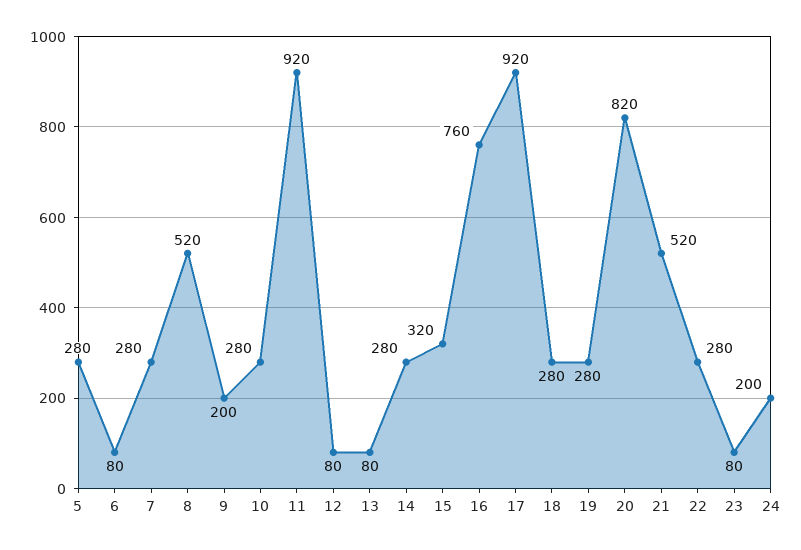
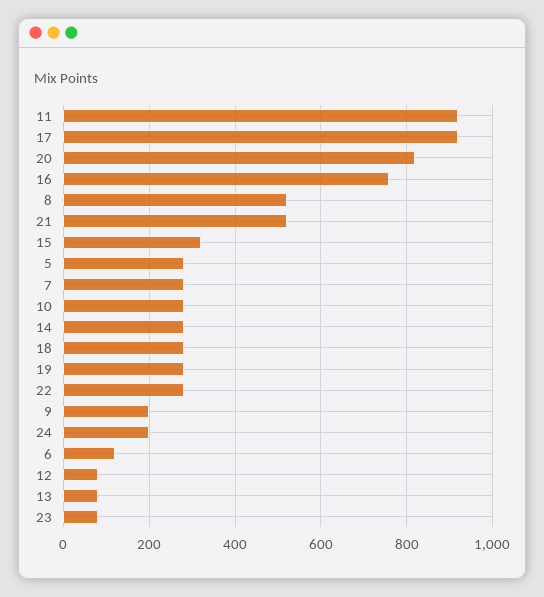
6: 80 -> 120

